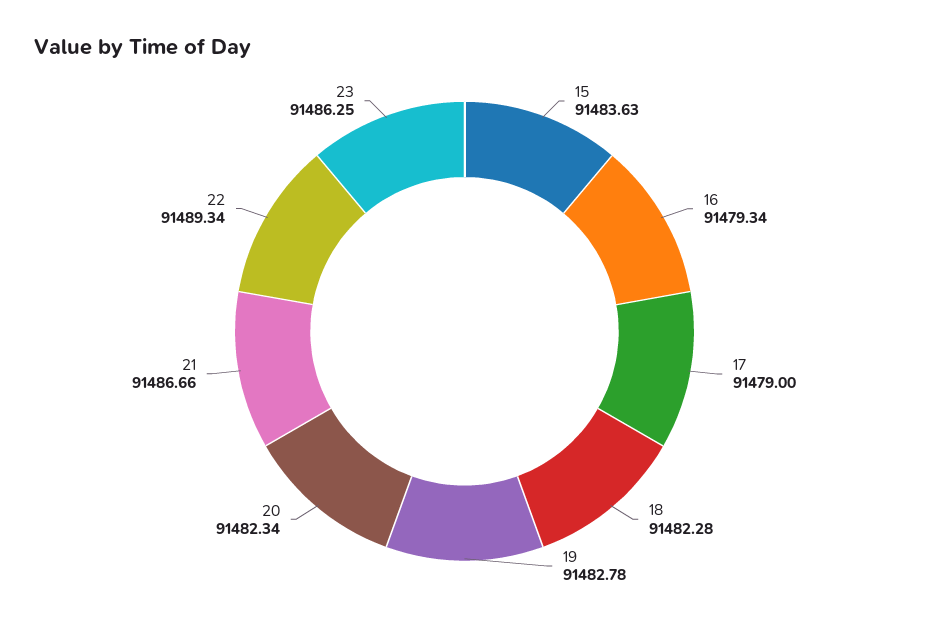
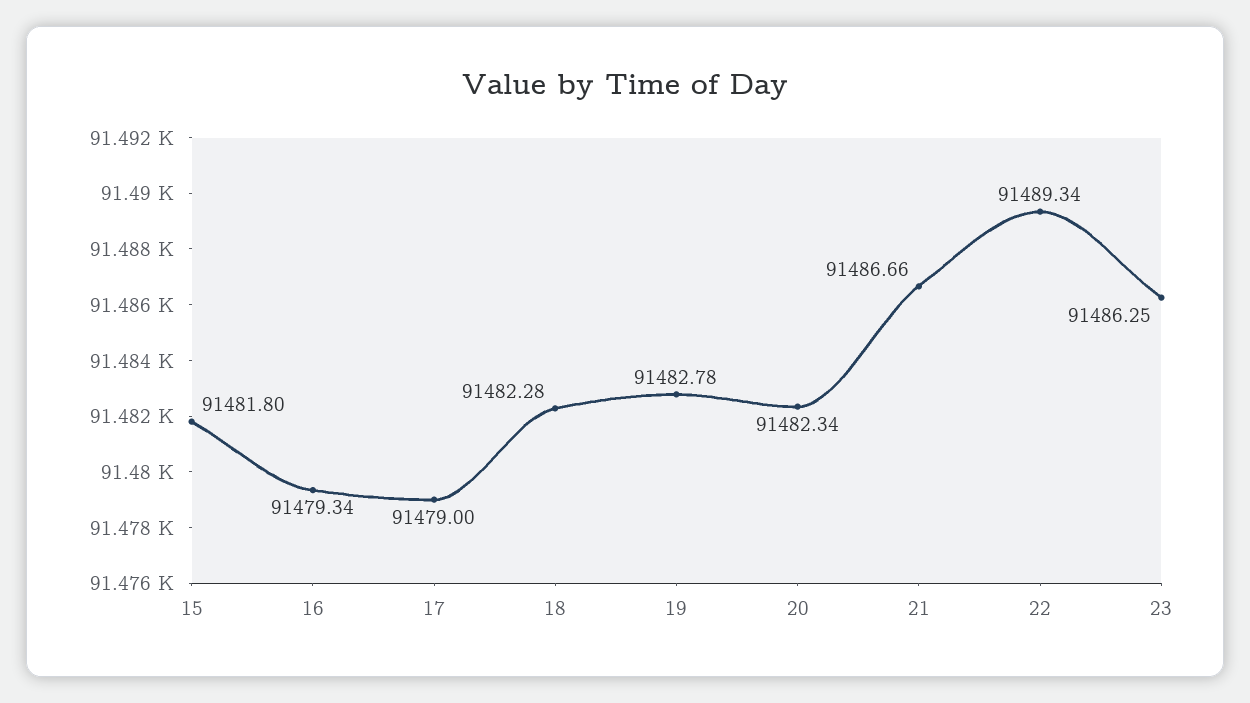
15: 91483.63 -> 91481.8

